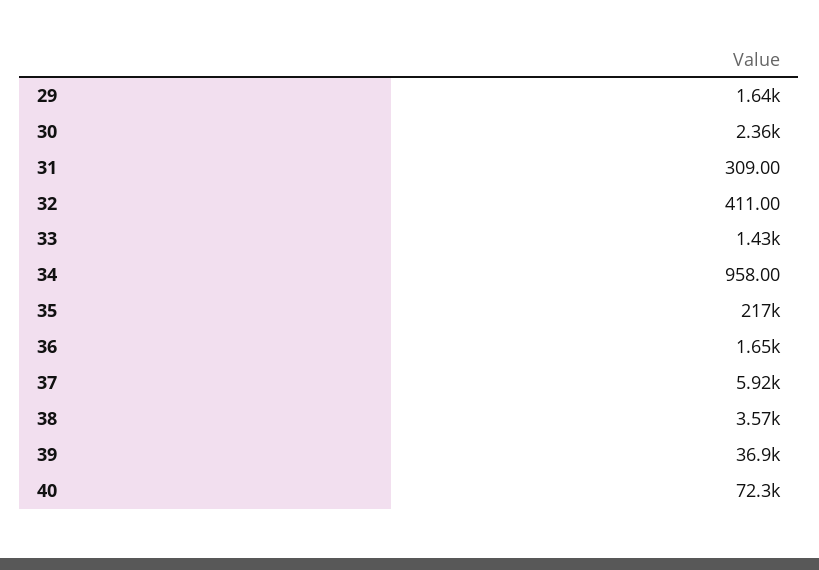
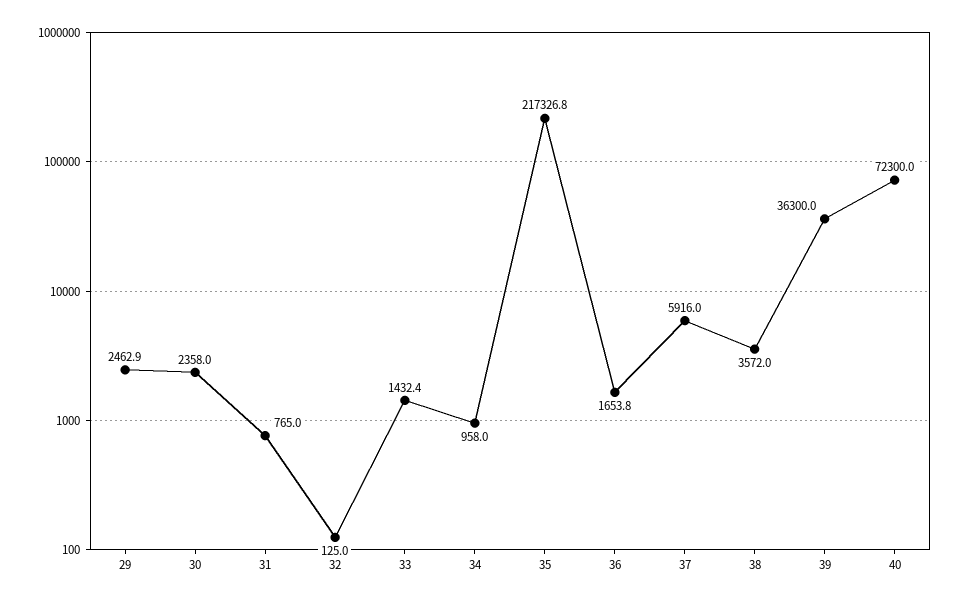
29: 1640 -> 2462.9
31: 309 -> 765
32: 411 -> 125
39: 36900 -> 36300

